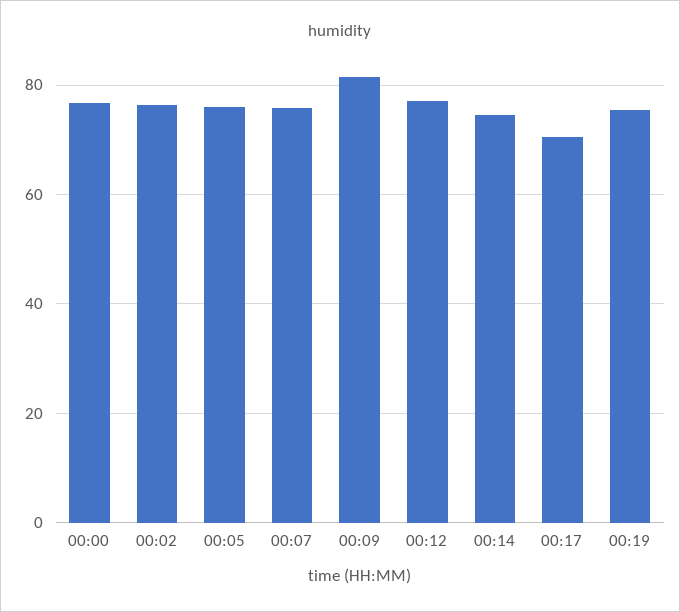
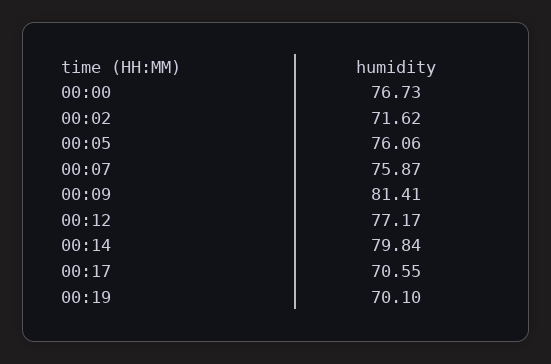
00:02: 76 -> 71.62
00:14: 74 -> 79.84
00:19: 76 -> 70.1

